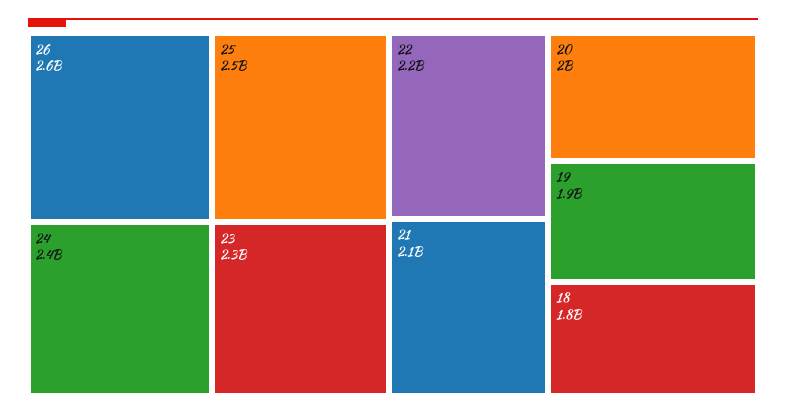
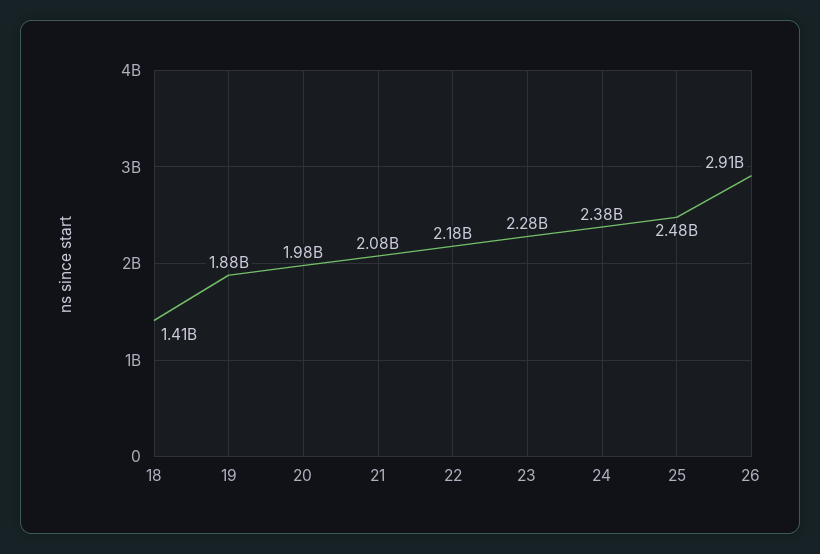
26: 2600000000 -> 2910000000
18: 1800000000 -> 1410000000

